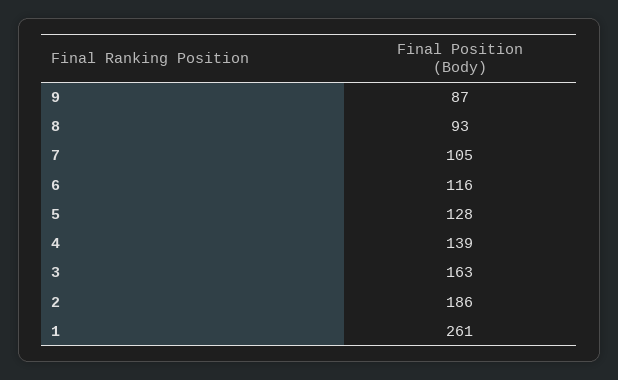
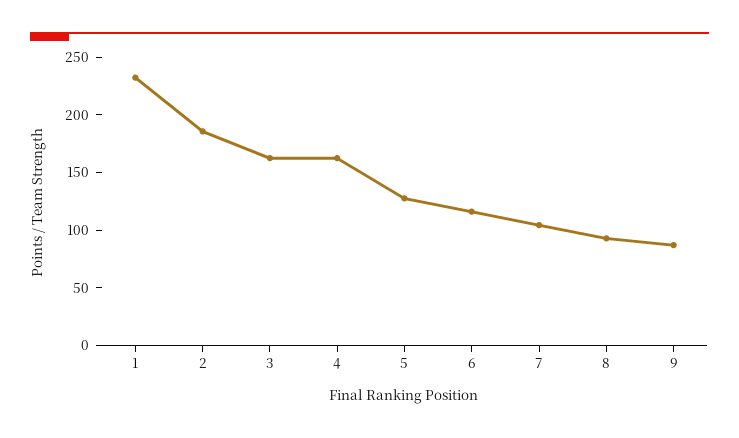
4: 139 -> 160
1: 261 -> 230

